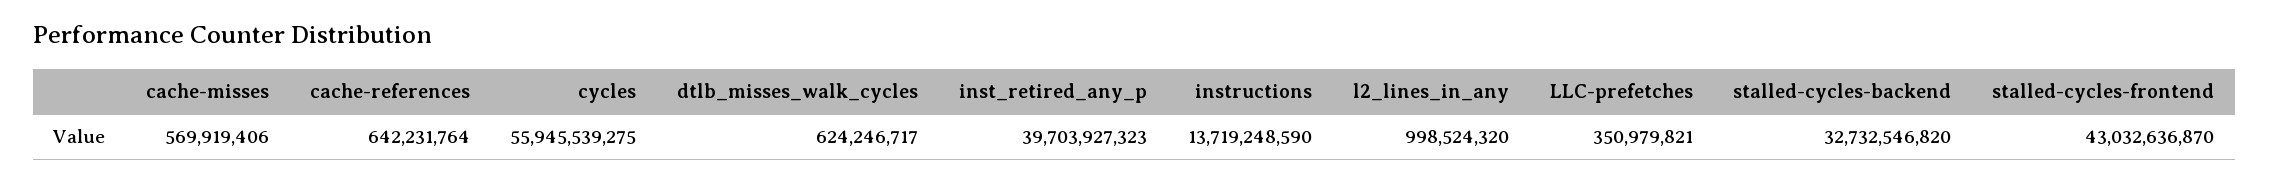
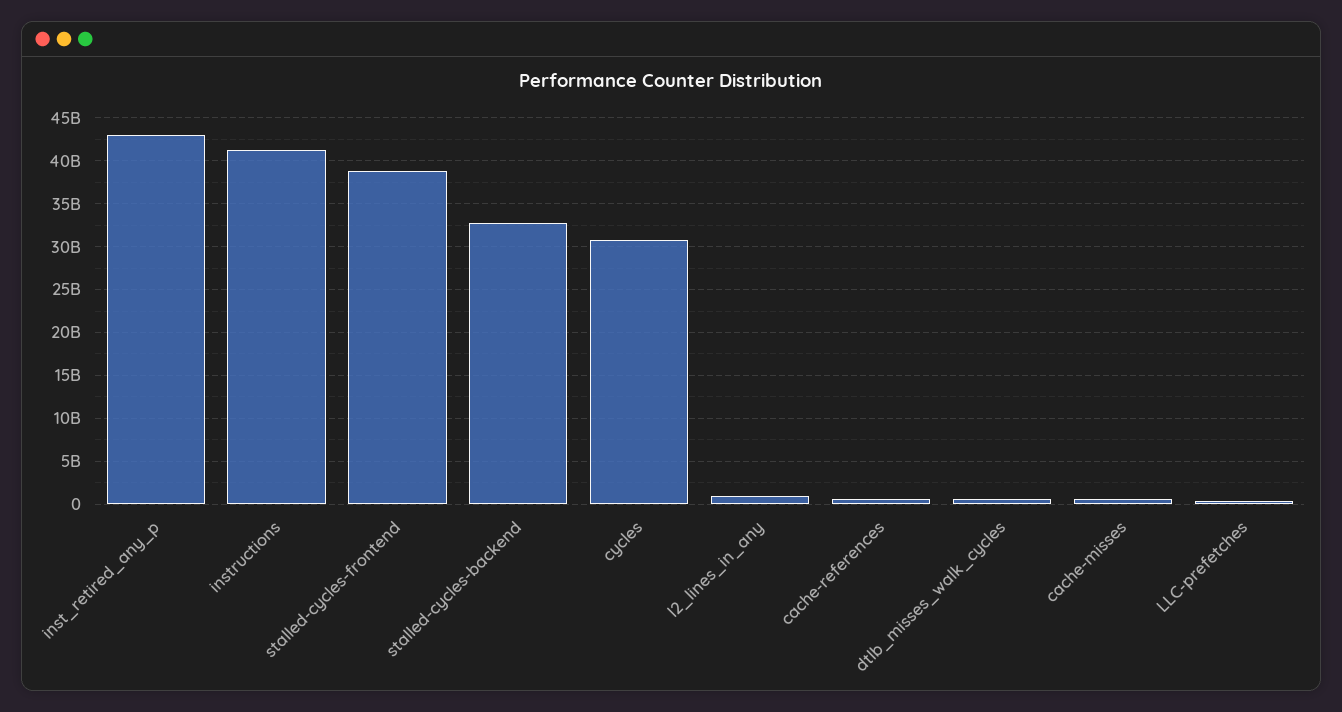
cycles: 55945539275 -> 31000000000
inst_retired_any_p: 39703927323 -> 43000000000
instructions: 13719248590 -> 41000000000
stalled-cycles-frontend: 43032636870 -> 39000000000

